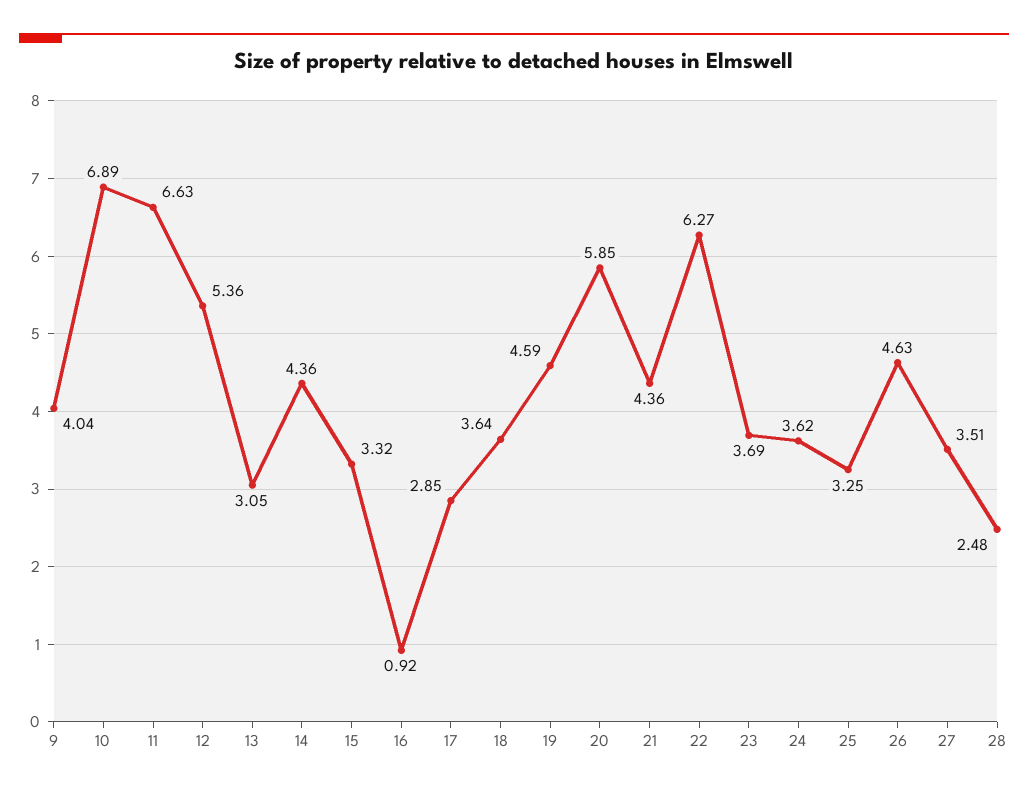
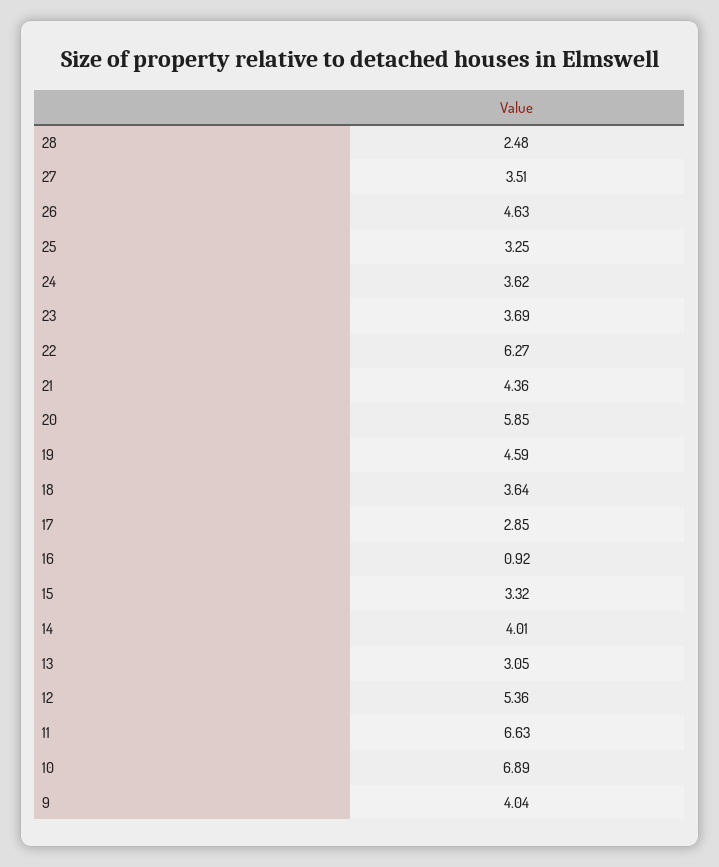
14: 4.36 -> 4.01

